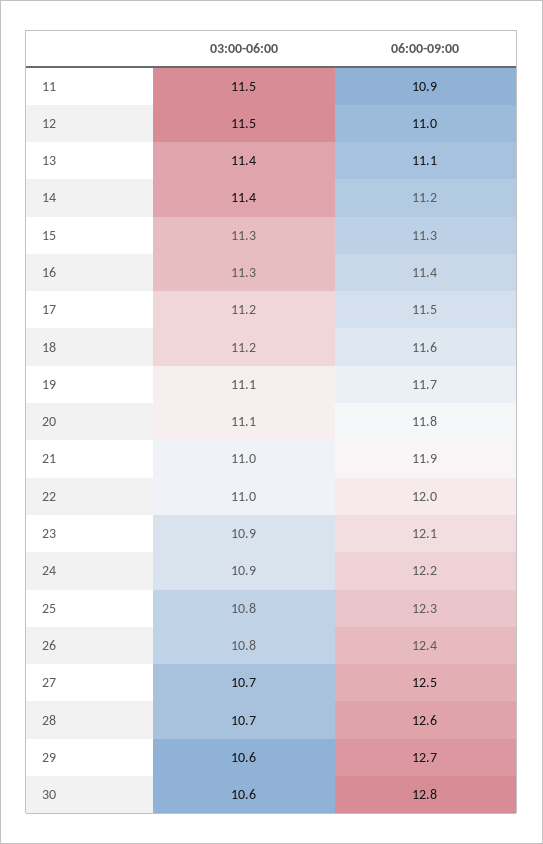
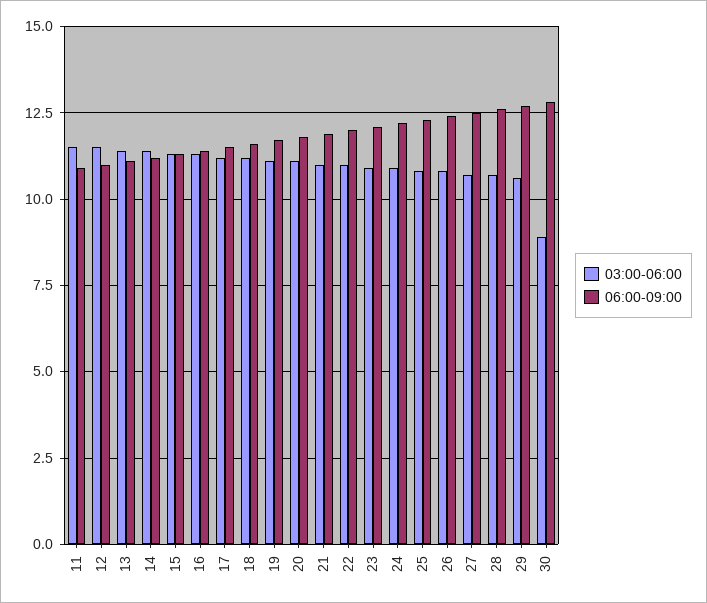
03:00-06:00, 30: 10.6 -> 9

